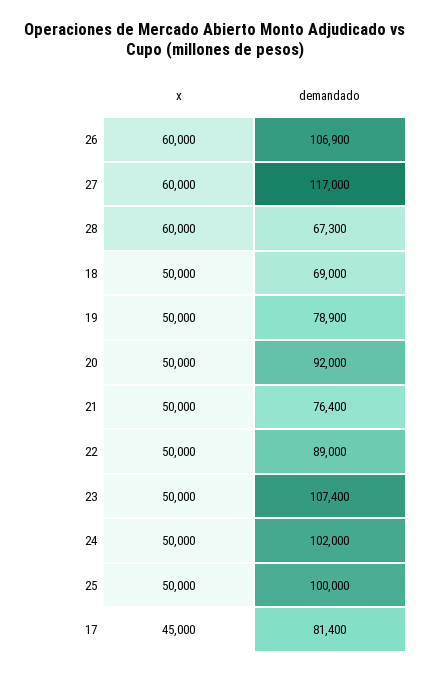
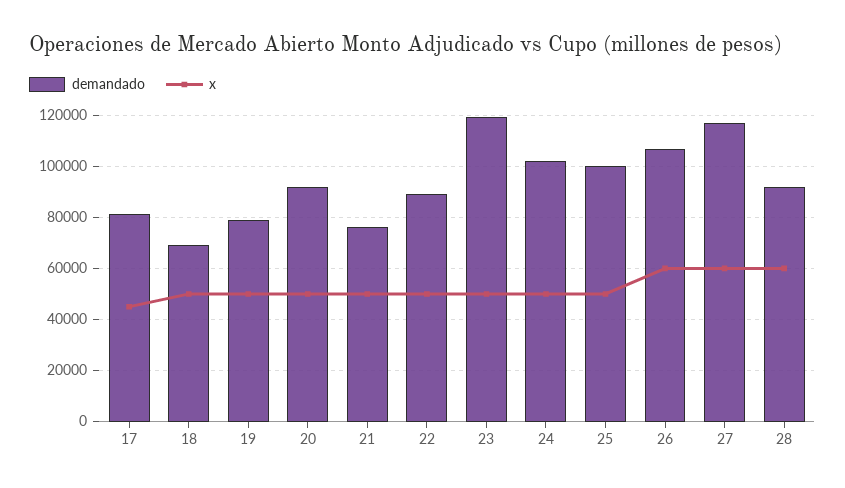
demandado, 28: 67300 -> 92500
demandado, 23: 107400 -> 120000

